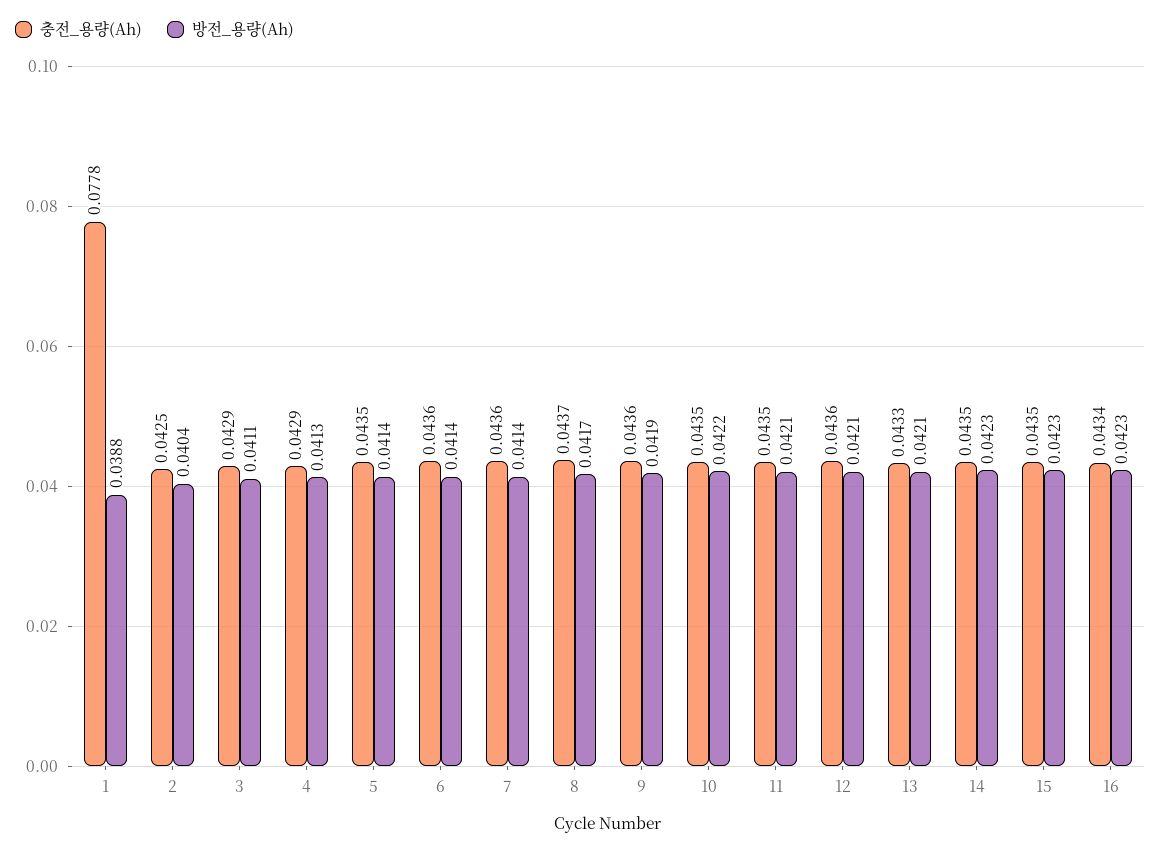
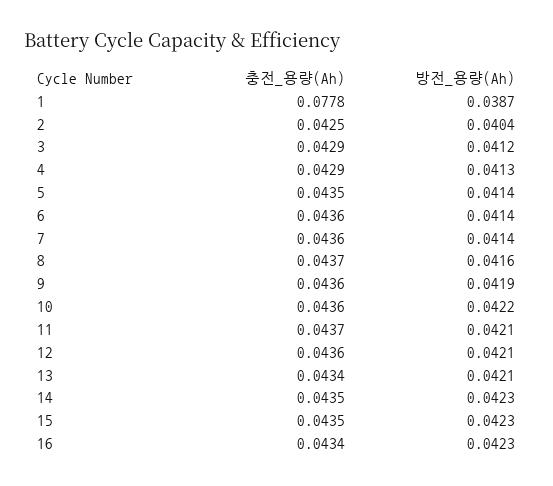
방전_용량(Ah), 1: 0.0388 -> 0.0387
방전_용량(Ah), 3: 0.0411 -> 0.0412
방전_용량(Ah), 8: 0.0417 -> 0.0416
충전_용량(Ah), 10: 0.0435 -> 0.0436
충전_용량(Ah), 11: 0.0435 -> 0.0437
충전_용량(Ah), 13: 0.0433 -> 0.0434

